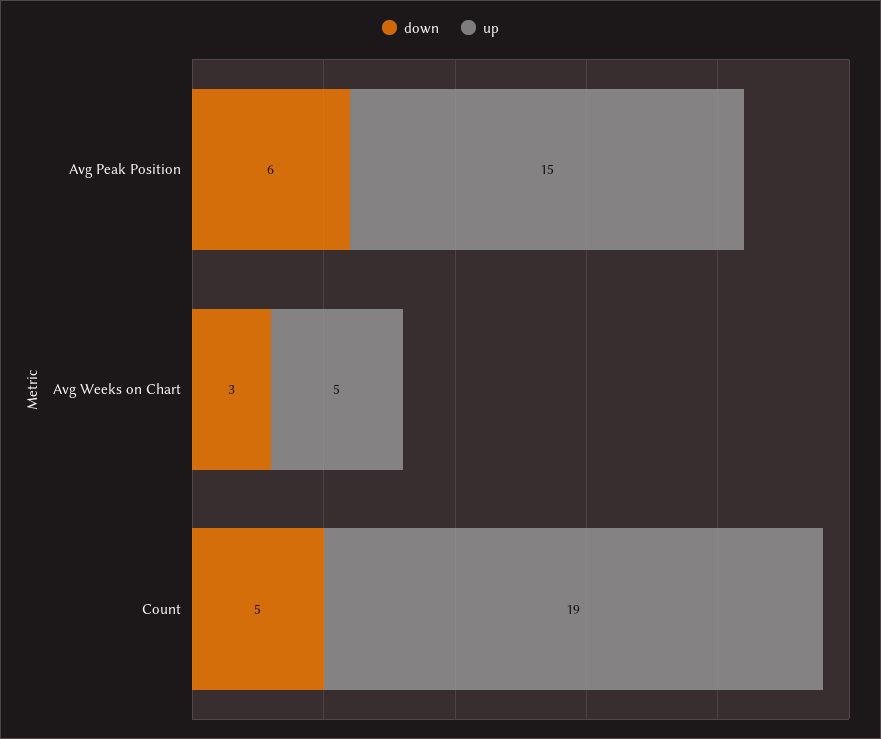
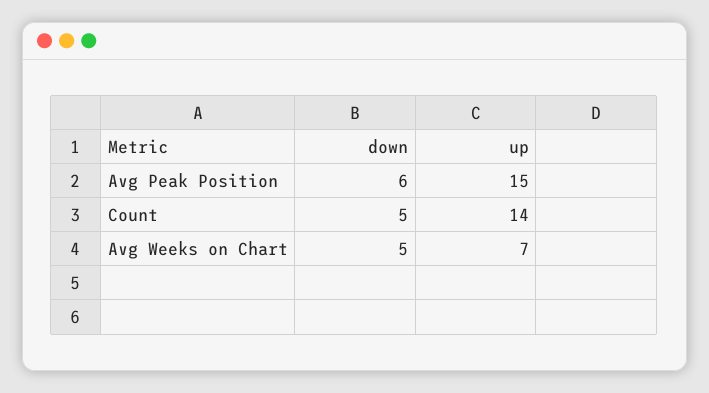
down, Avg Weeks on Chart: 3 -> 5
up, Avg Weeks on Chart: 5 -> 7
up, Count: 19 -> 14

